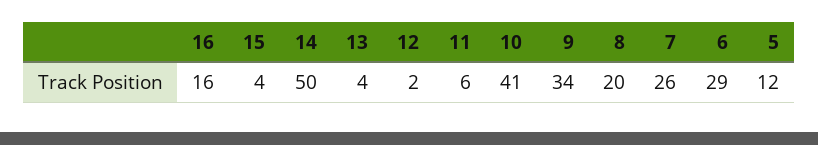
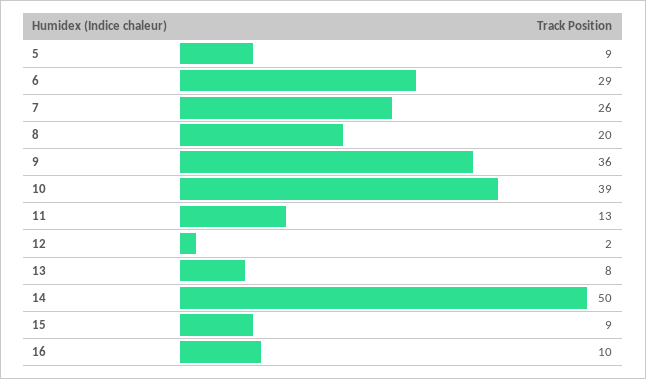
16: 16 -> 10
15: 4 -> 9
13: 4 -> 8
11: 6 -> 13
10: 41 -> 39
9: 34 -> 36
5: 12 -> 9

